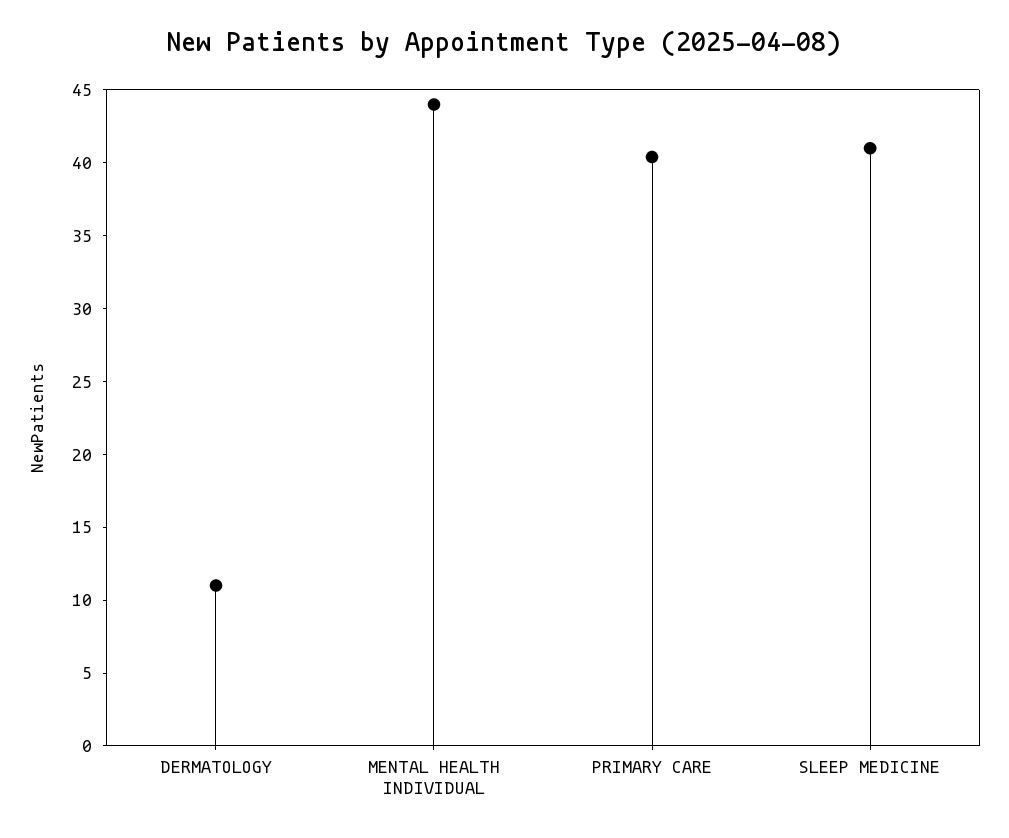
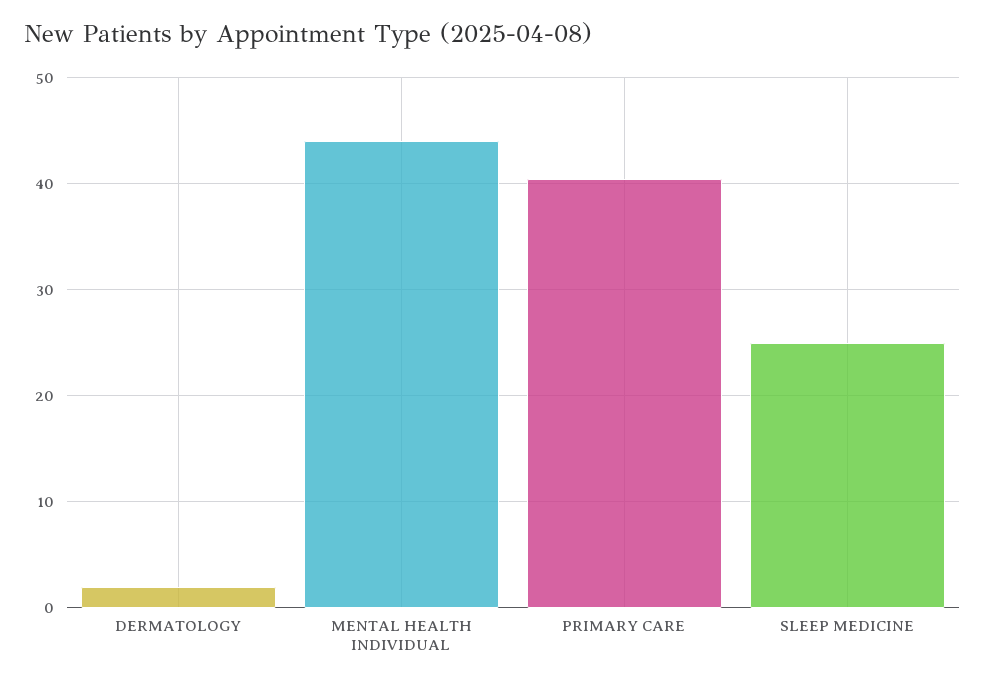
DERMATOLOGY: 11 -> 2
SLEEP MEDICINE: 41 -> 25

